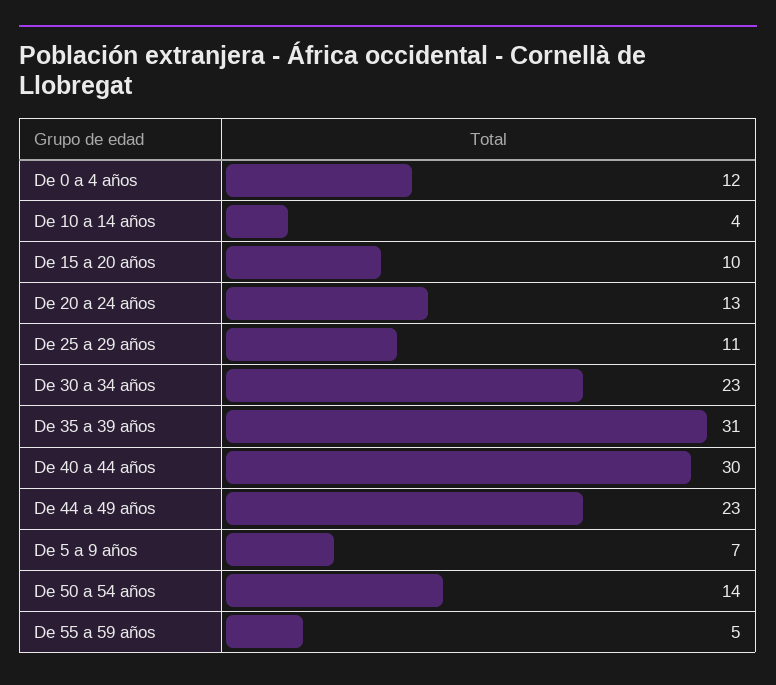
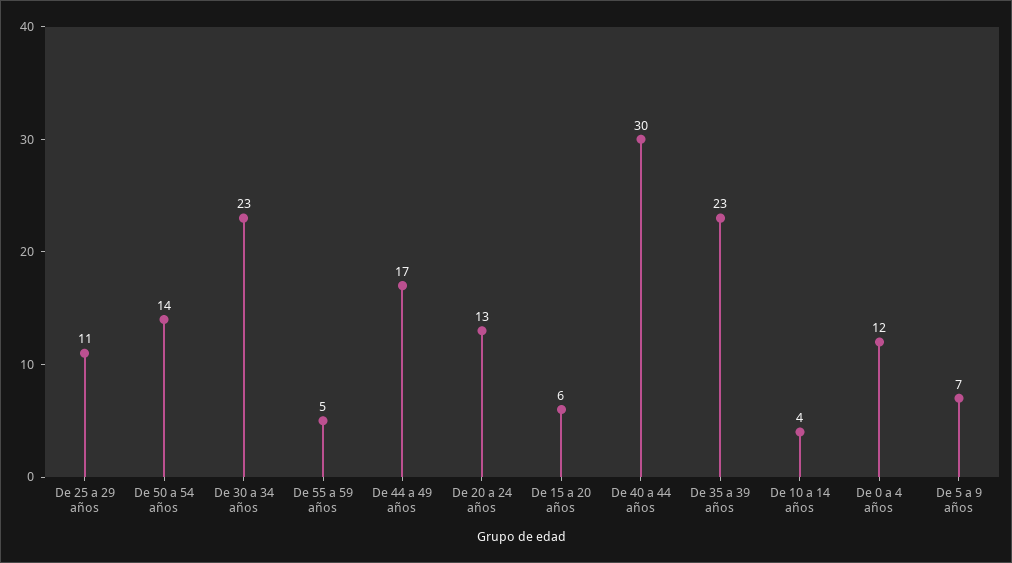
De 15 a 20 años: 10 -> 6
De 35 a 39 años: 31 -> 23
De 44 a 49 años: 23 -> 17

